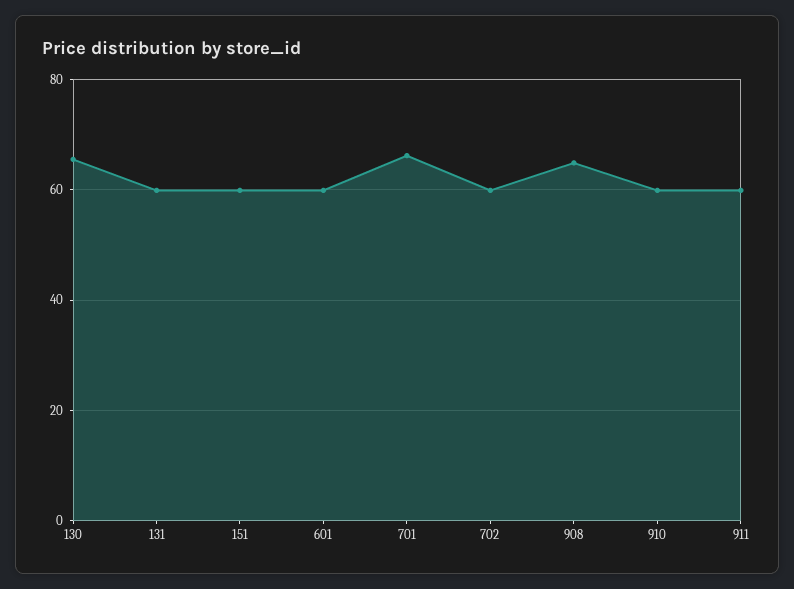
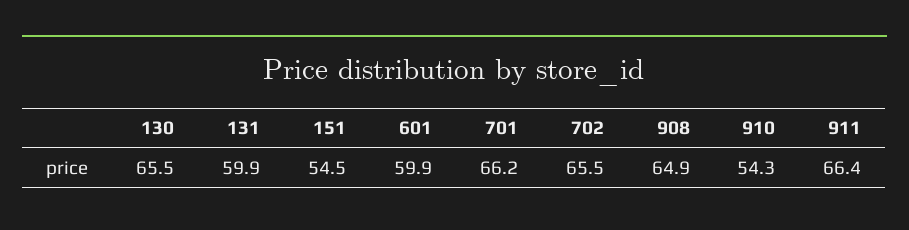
151: 60 -> 54.5
702: 60 -> 65.5
910: 60 -> 54.3
911: 60 -> 66.4

